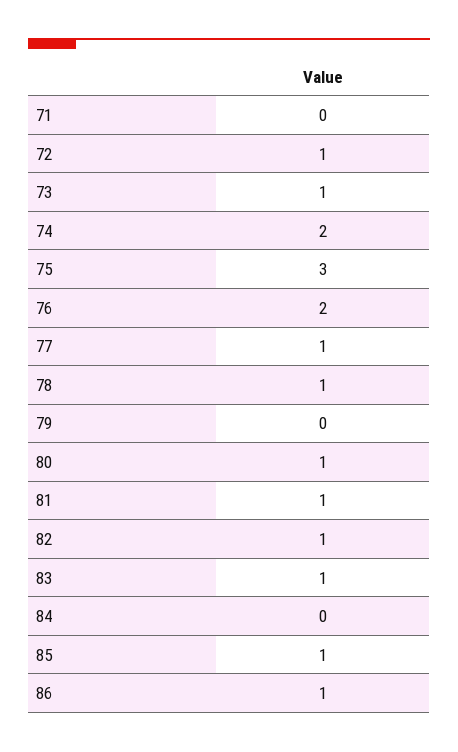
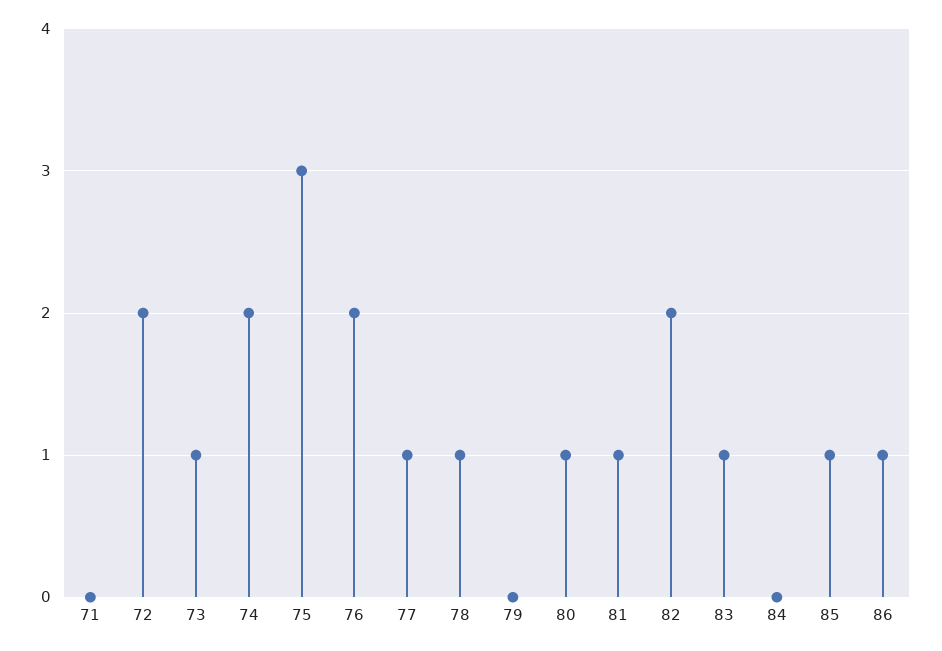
72: 1 -> 2
82: 1 -> 2

